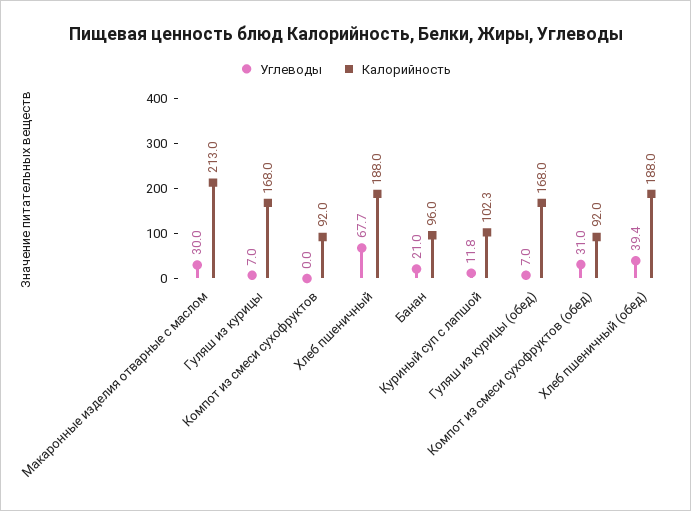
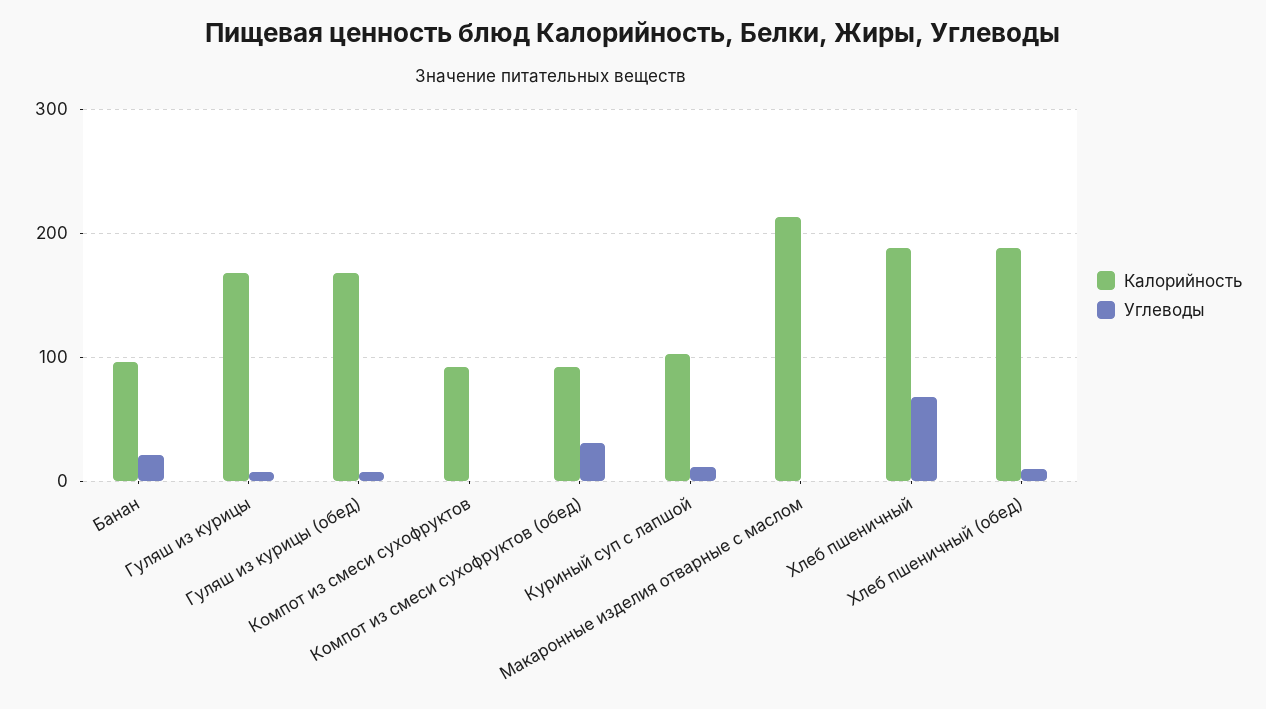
Углеводы, Макаронные изделия отварные с маслом: 30 -> 0
Углеводы, Хлеб пшеничный (обед): 39.4 -> 10

